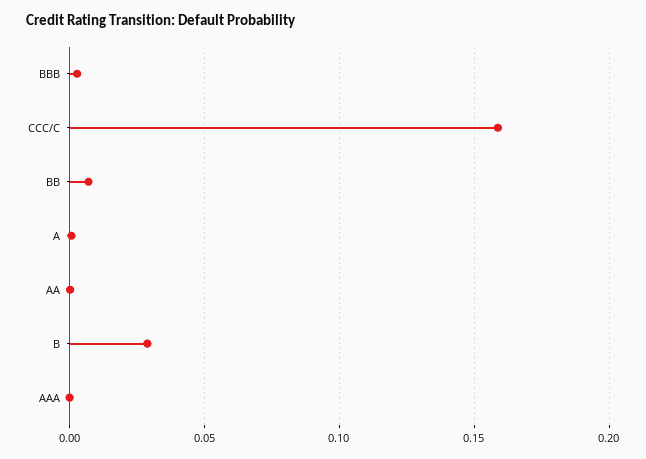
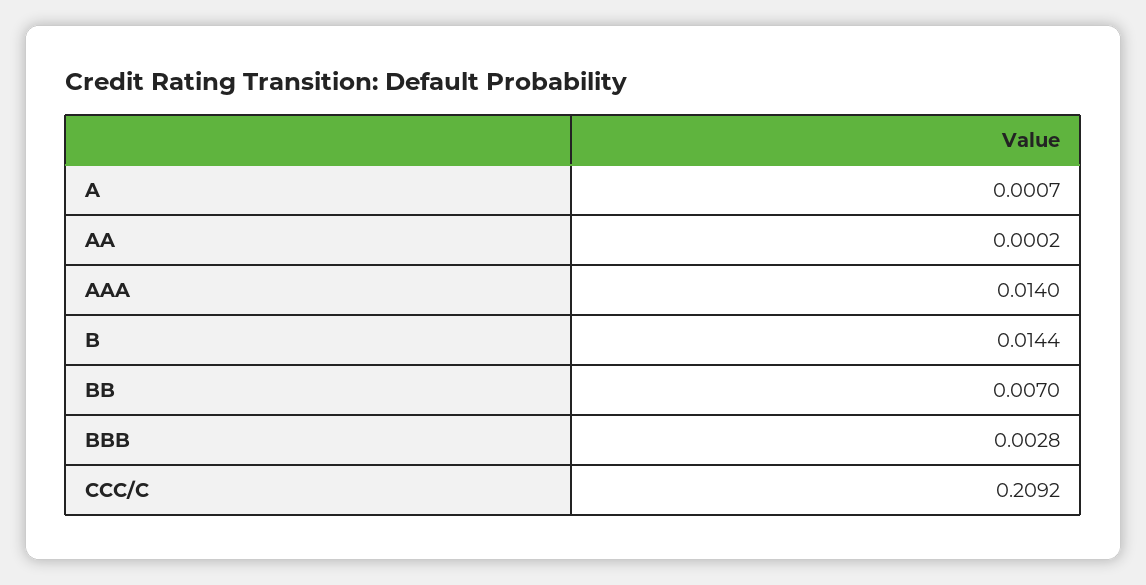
CCC/C: 0.16 -> 0.2092
B: 0.03 -> 0.0144
AAA: 0 -> 0.014

